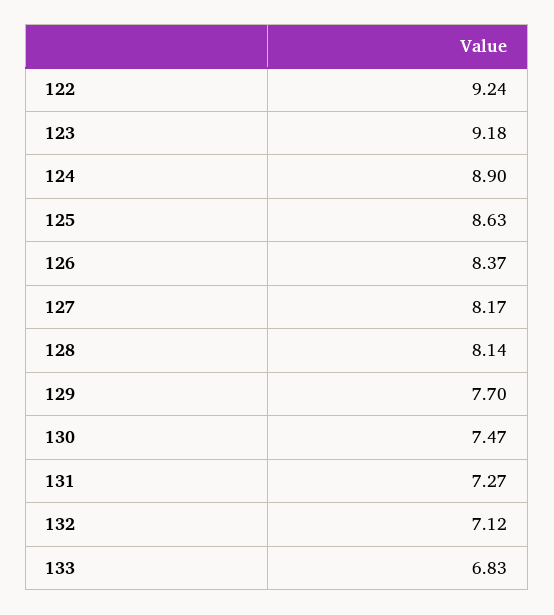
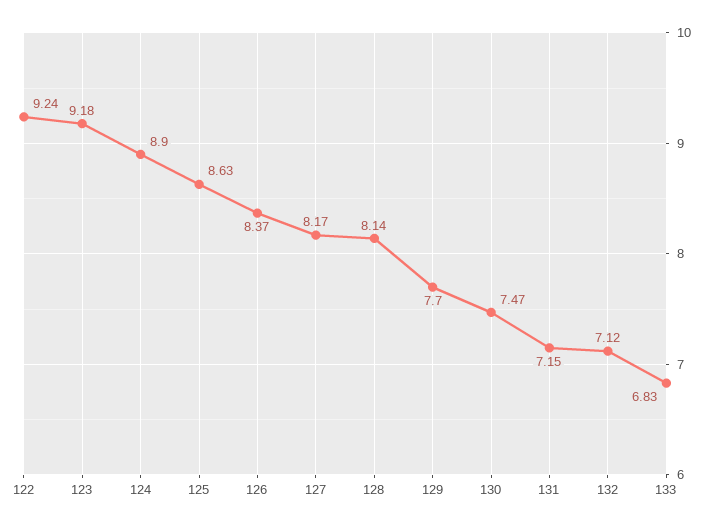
131: 7.27 -> 7.15

